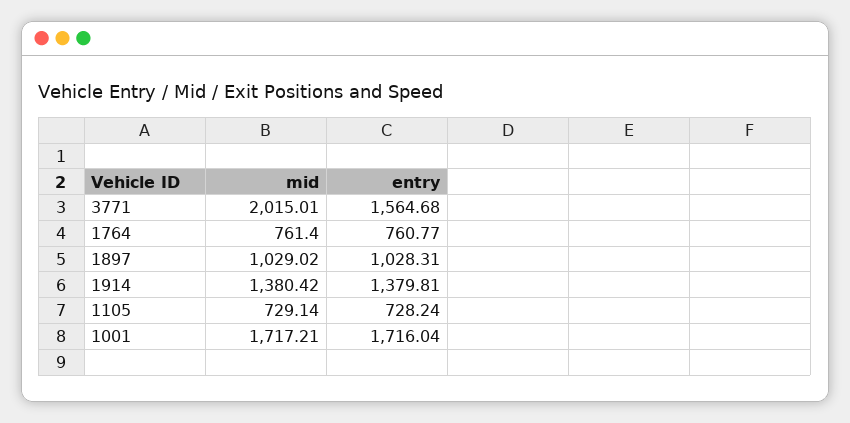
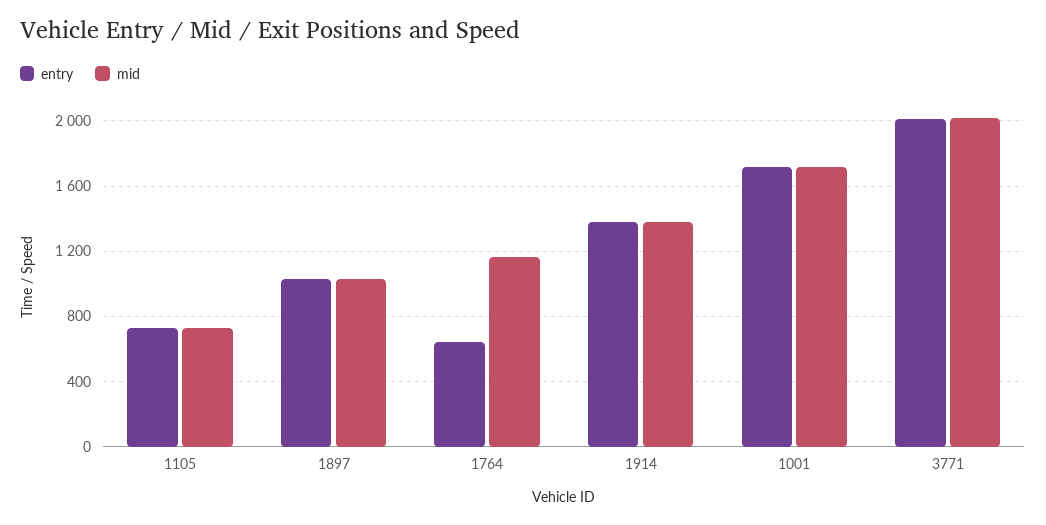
entry, 3771: 1564.68 -> 2000
mid, 1764: 761.4 -> 1150
entry, 1764: 760.77 -> 650

